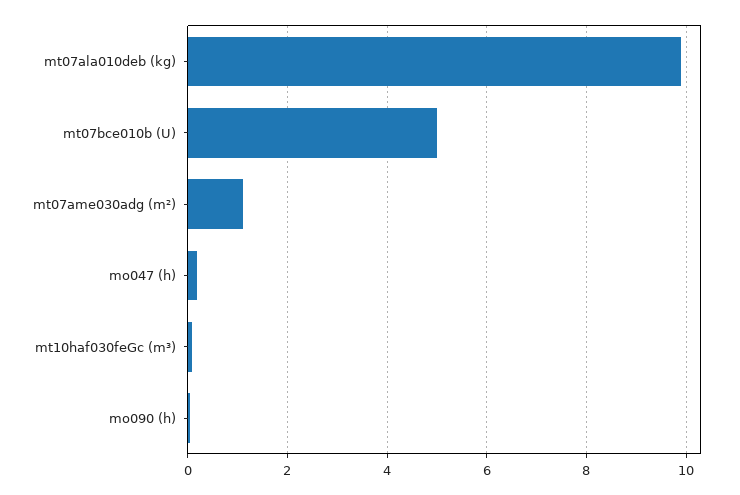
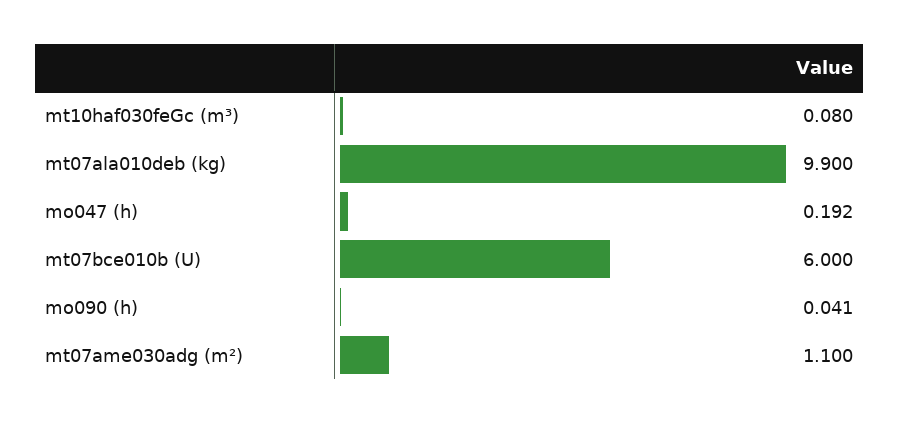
mt07bce010b (U): 5 -> 6

